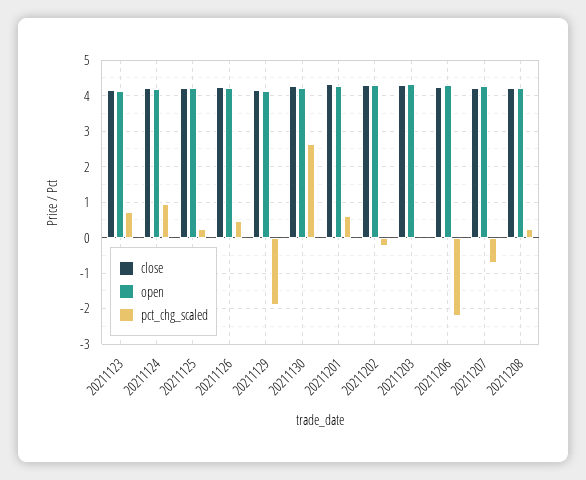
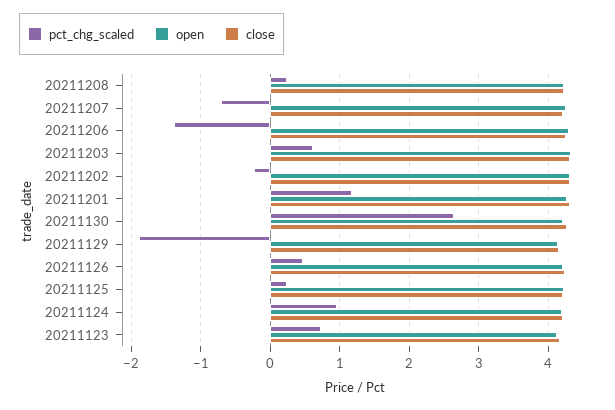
pct_chg_scaled, 20211201: 0.6 -> 1.2
pct_chg_scaled, 20211203: 0 -> 0.6
pct_chg_scaled, 20211206: -2.2 -> -1.4

